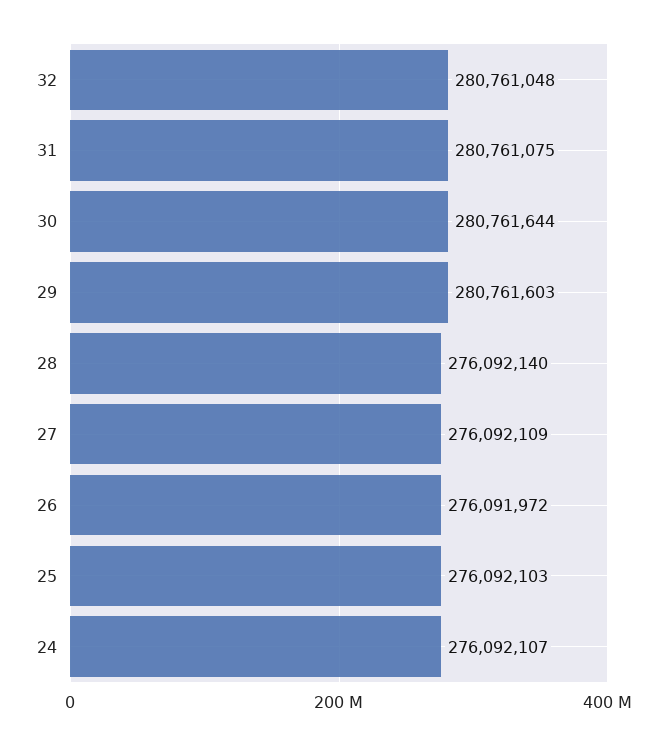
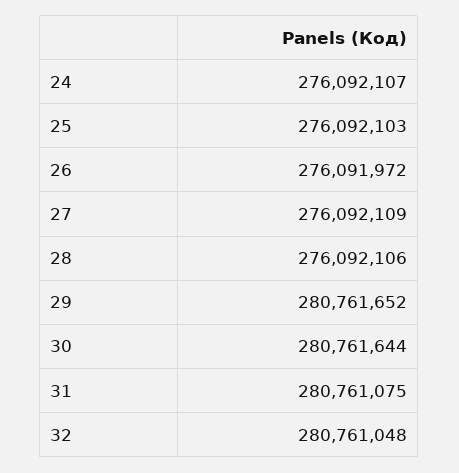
29: 280761603 -> 280761652
28: 276092140 -> 276092106

